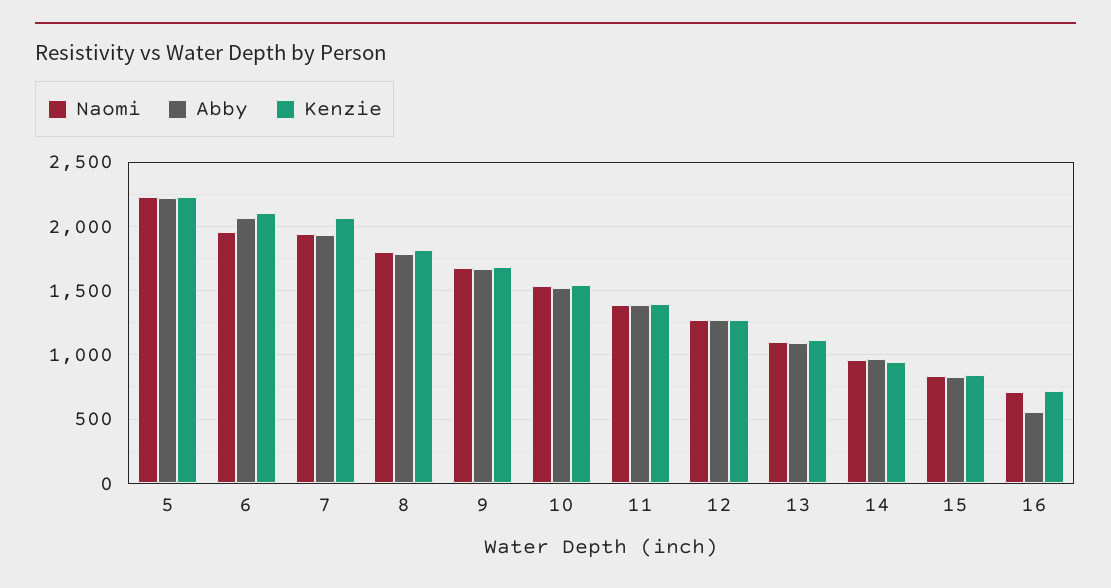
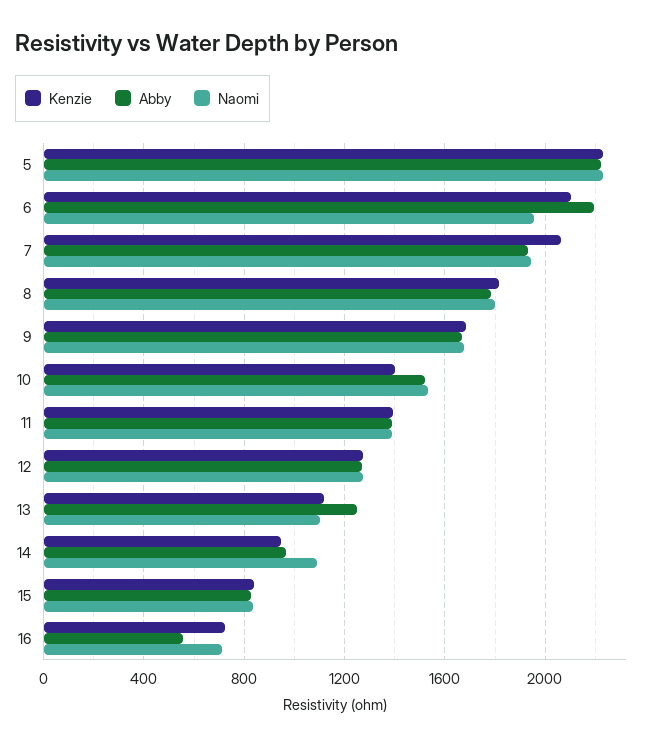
Abby, 6: 2050 -> 2200
Kenzie, 10: 1550 -> 1400
Abby, 13: 1100 -> 1250
Naomi, 14: 950 -> 1100

